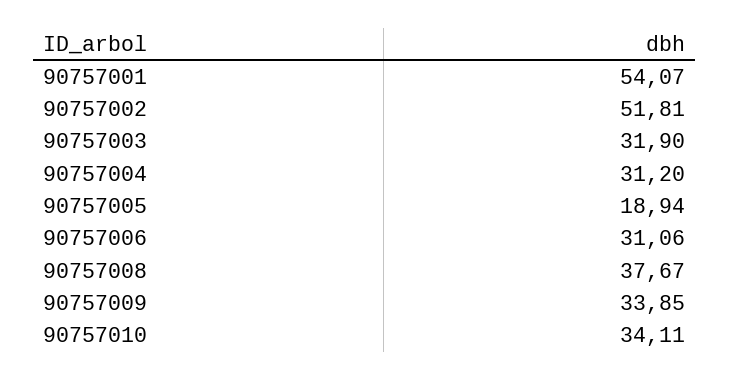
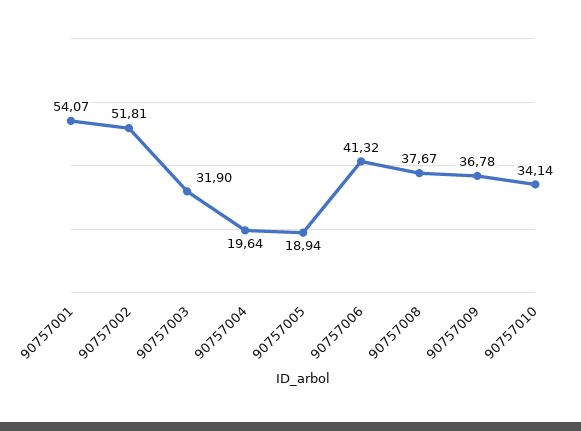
90757004: 31.2 -> 19.64
90757006: 31.06 -> 41.32
90757009: 33.85 -> 36.78
90757010: 34.11 -> 34.14

